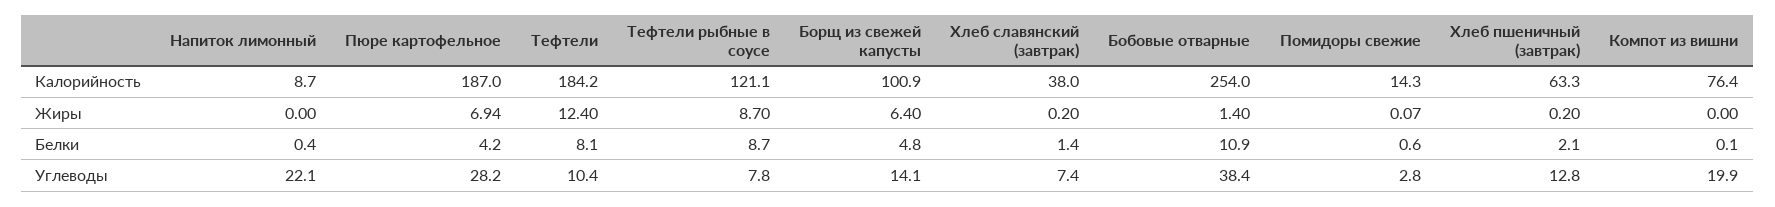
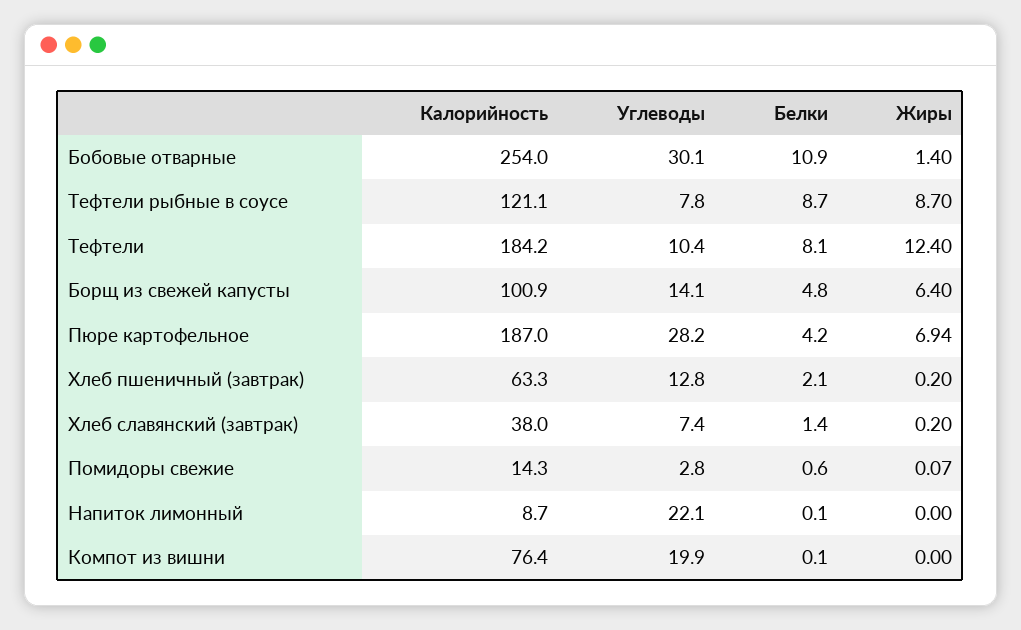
Напиток лимонный, Белки: 0.4 -> 0.1
Бобовые отварные, Углеводы: 38.4 -> 30.1

